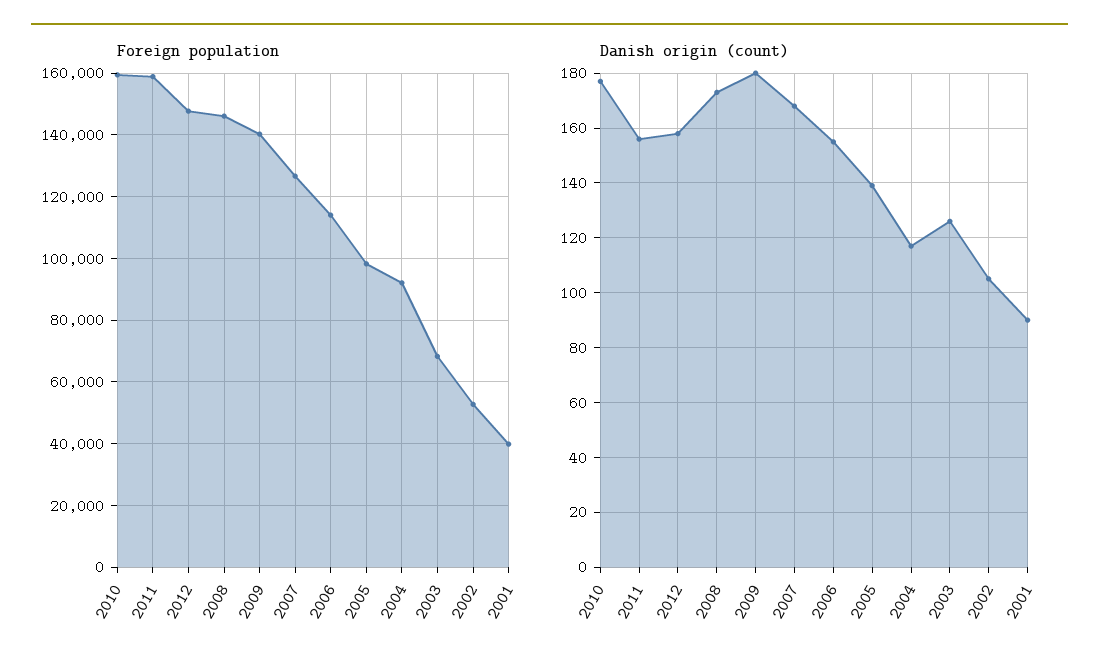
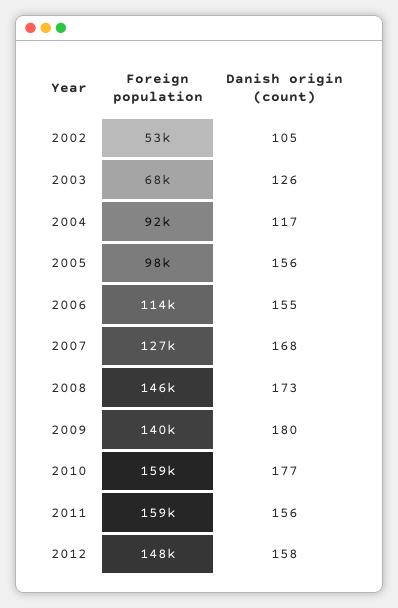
Foreign population, 2001: 40000 -> none
Danish origin (count), 2005: 140 -> 156
Danish origin (count), 2001: 90 -> none

